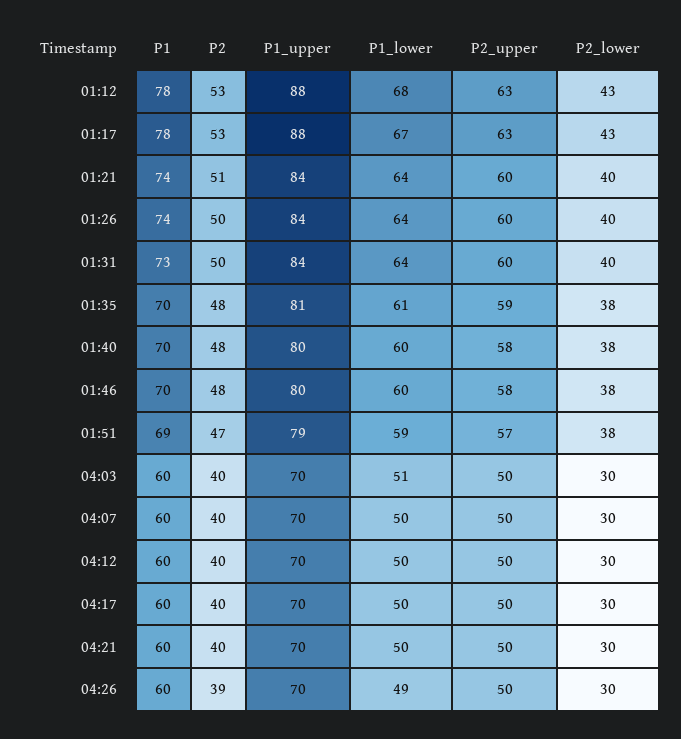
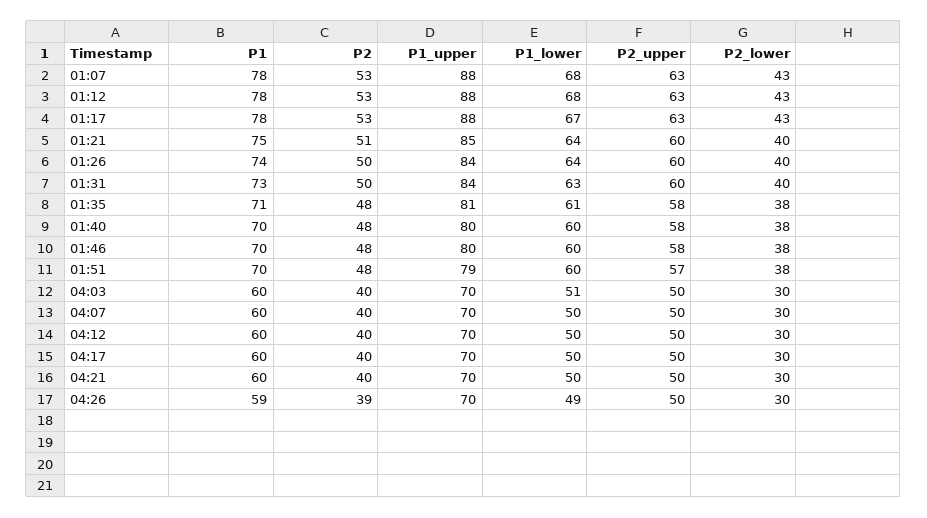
P1, 01:21: 74 -> 75
P1_upper, 01:21: 84 -> 85
P1_lower, 01:31: 64 -> 63
P1, 01:35: 70 -> 71
P2_upper, 01:35: 59 -> 58
P1, 01:51: 69 -> 70
P2, 01:51: 47 -> 48
P1_lower, 01:51: 59 -> 60
P1, 04:26: 60 -> 59
P1, 01:07: none -> 78
P2, 01:07: none -> 53
P1_upper, 01:07: none -> 88
P1_lower, 01:07: none -> 68
P2_upper, 01:07: none -> 63
P2_lower, 01:07: none -> 43

